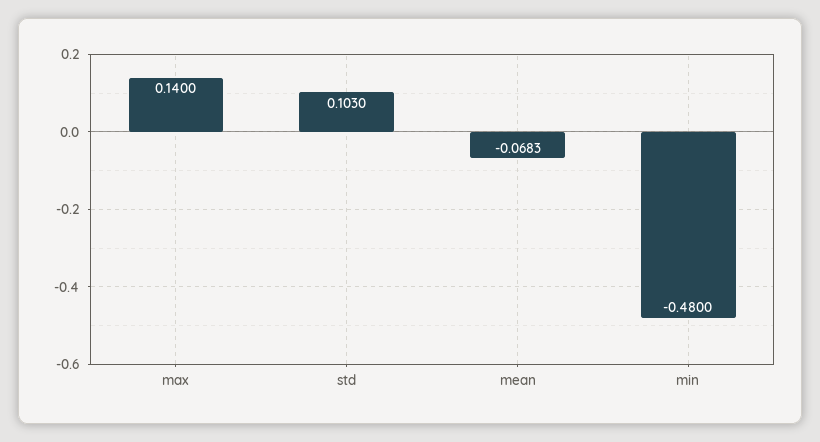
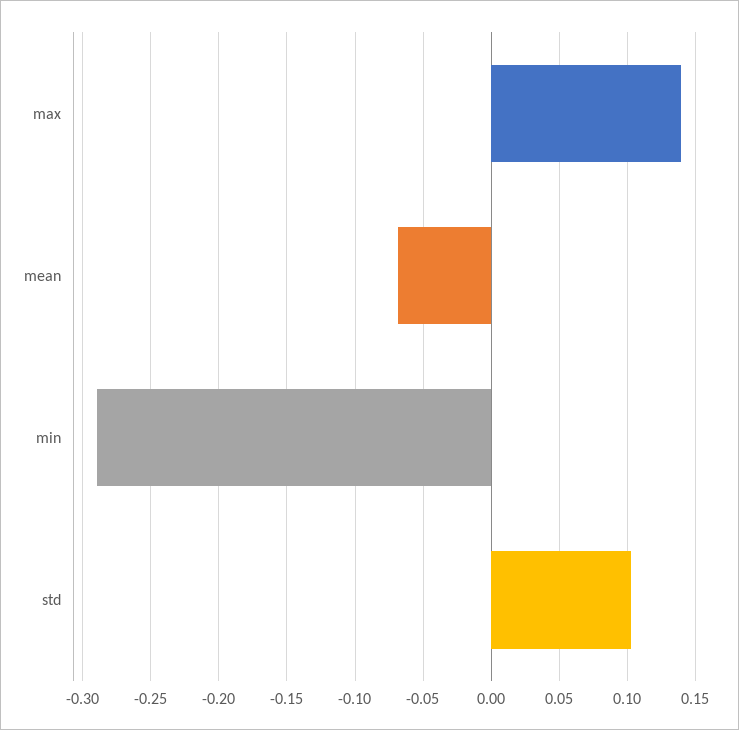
min: -0.48 -> -0.29

